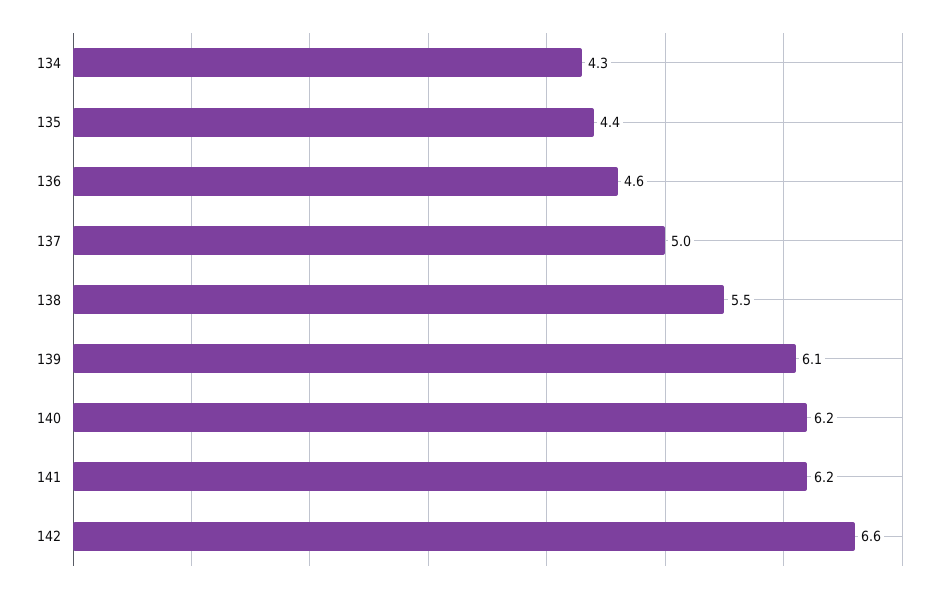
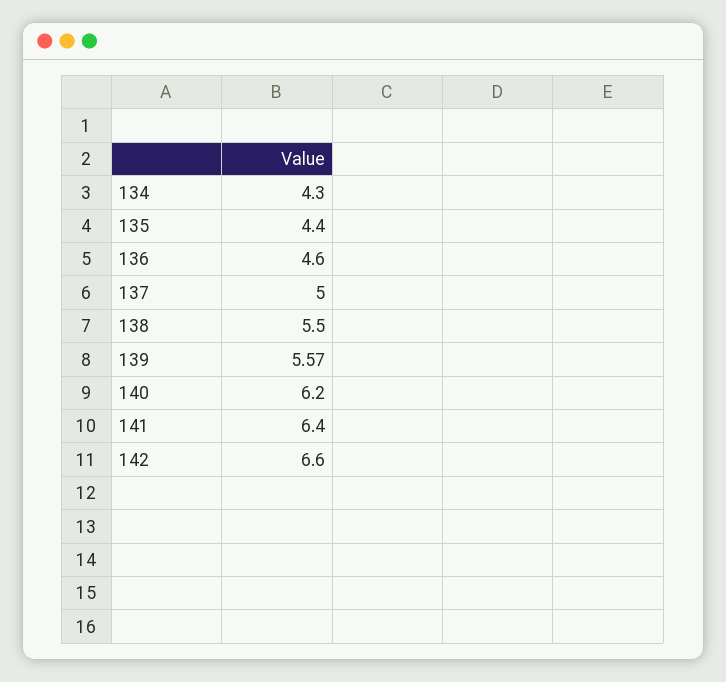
139: 6.1 -> 5.57
141: 6.2 -> 6.4

